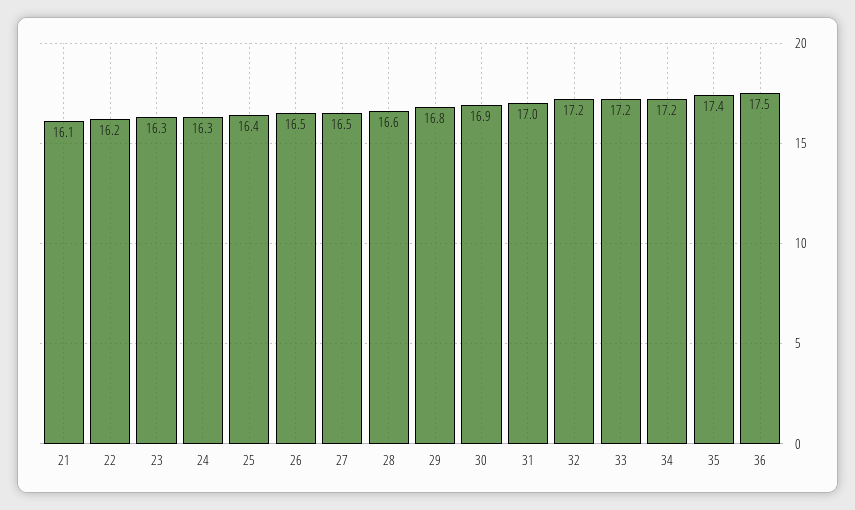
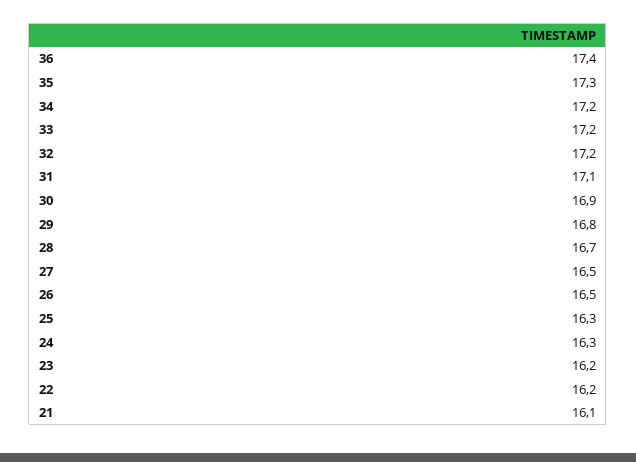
23: 16.3 -> 16.2
25: 16.4 -> 16.3
28: 16.6 -> 16.7
31: 17 -> 17.1
35: 17.4 -> 17.3
36: 17.5 -> 17.4

